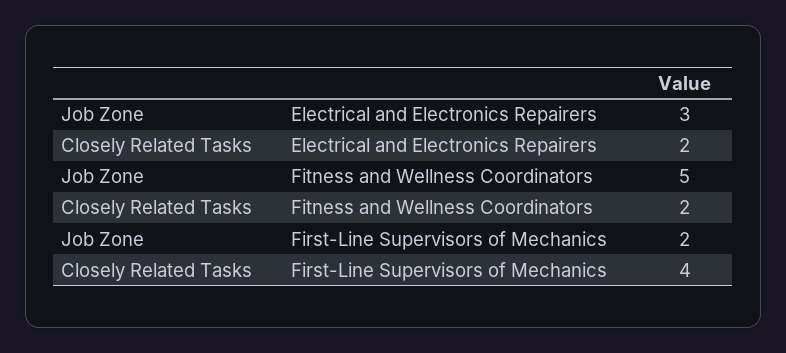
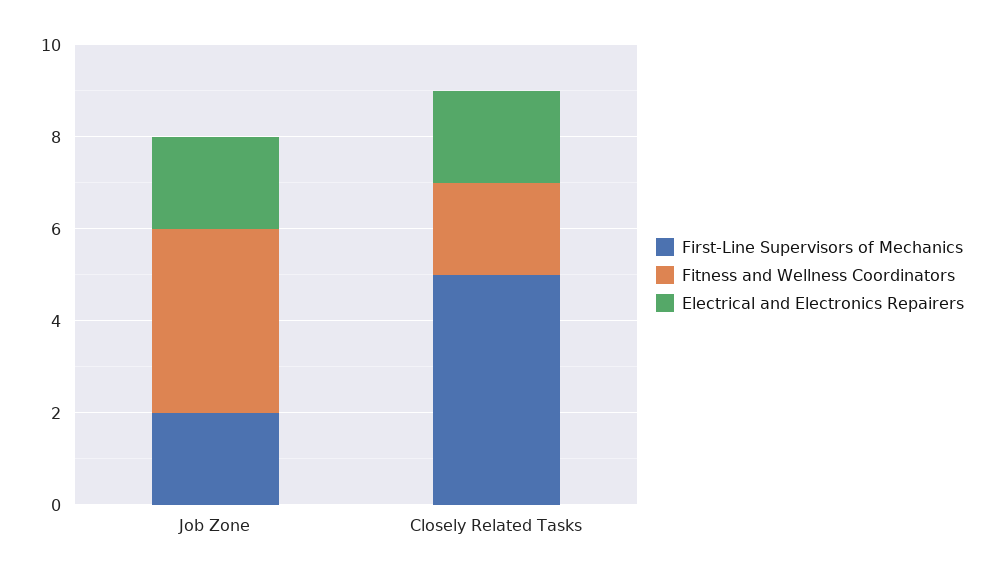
Electrical and Electronics Repairers, Job Zone: 3 -> 2
Fitness and Wellness Coordinators, Job Zone: 5 -> 4
First-Line Supervisors of Mechanics, Closely Related Tasks: 4 -> 5

